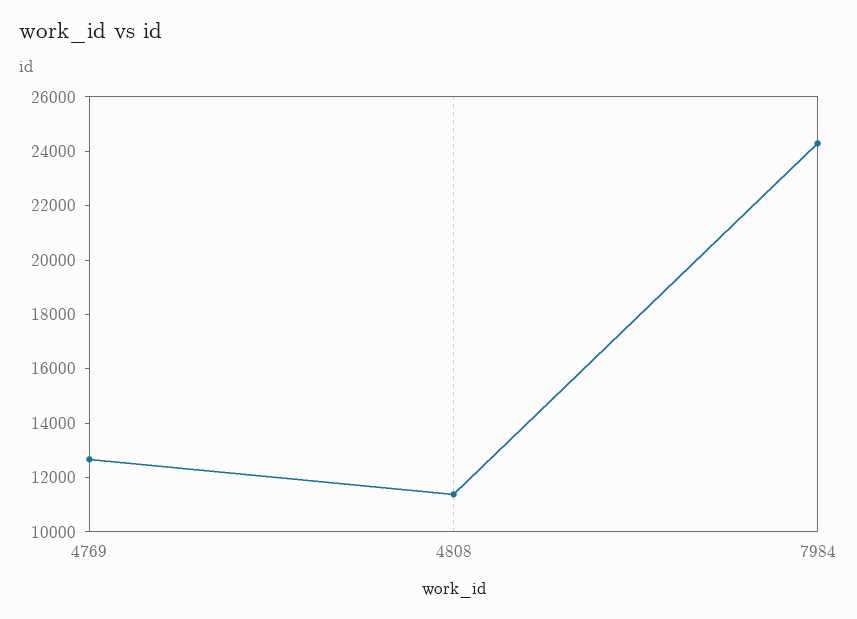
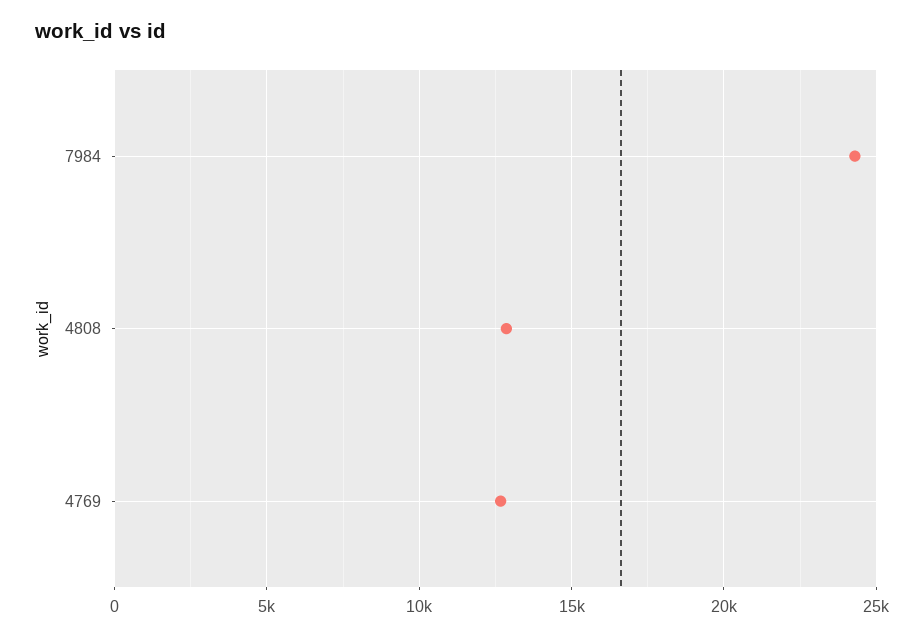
4808: 11500 -> 13000

